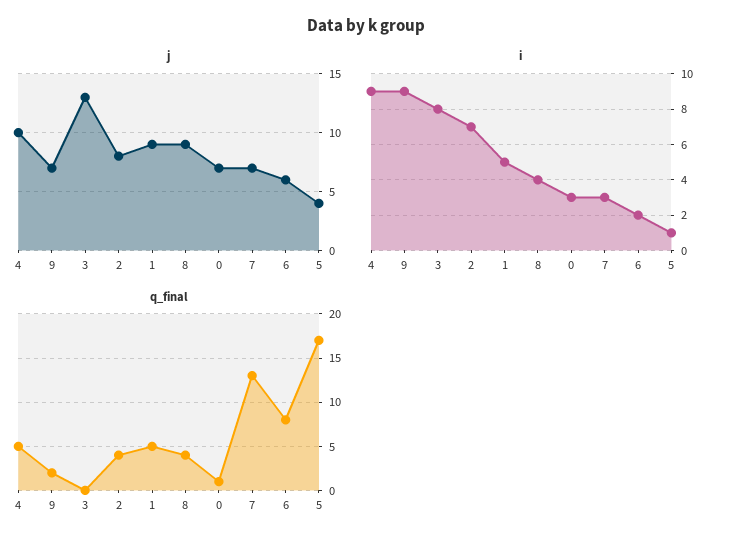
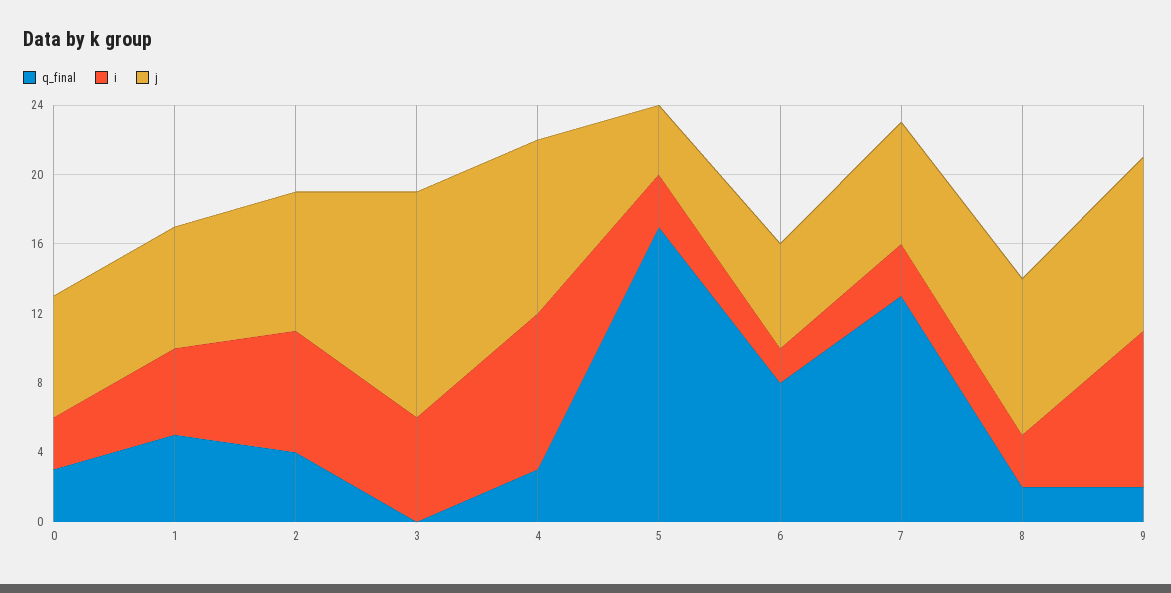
j, 9: 7 -> 10
j, 1: 9 -> 7
i, 3: 8 -> 6
i, 8: 4 -> 3
i, 5: 1 -> 3
q_final, 4: 5 -> 3
q_final, 8: 4 -> 2
q_final, 0: 1 -> 3

